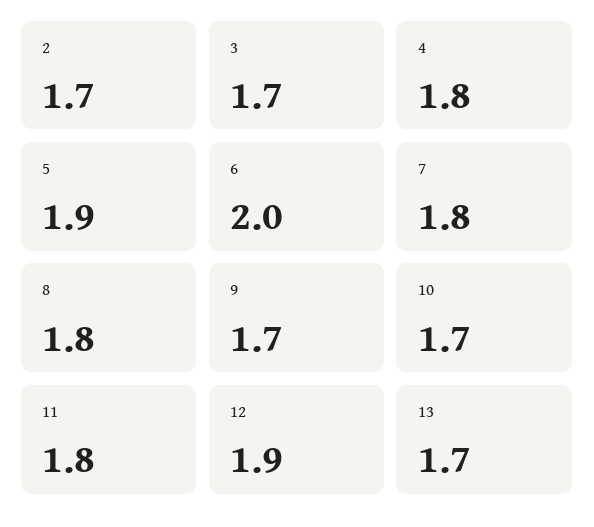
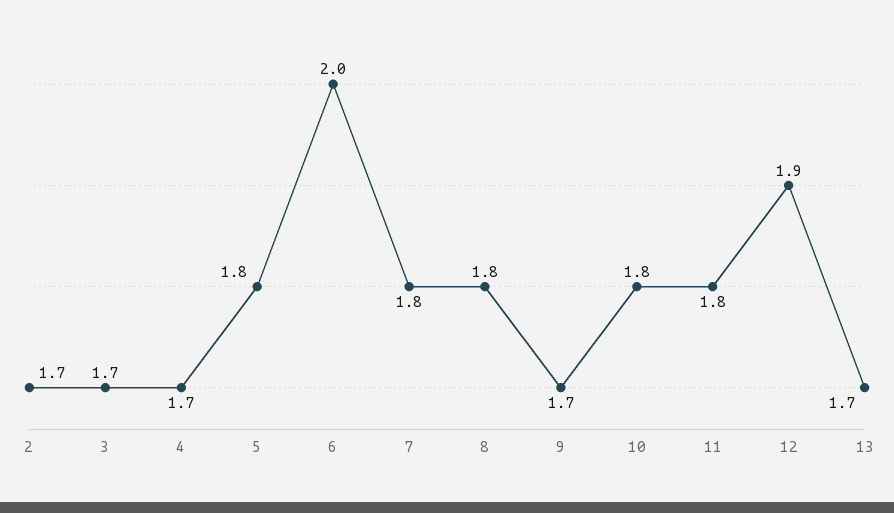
4: 1.8 -> 1.7
5: 1.9 -> 1.8
10: 1.7 -> 1.8

